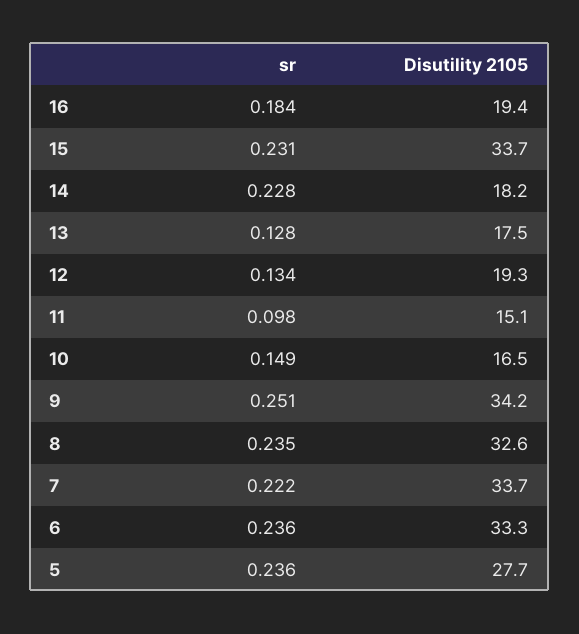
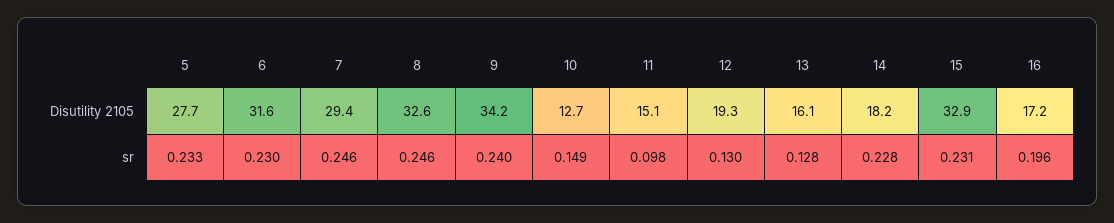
sr, 16: 0.184 -> 0.196
Disutility 2105, 16: 19.4 -> 17.2
Disutility 2105, 15: 33.7 -> 32.9
Disutility 2105, 13: 17.5 -> 16.1
sr, 12: 0.134 -> 0.13
Disutility 2105, 10: 16.5 -> 12.7
sr, 9: 0.251 -> 0.24
sr, 8: 0.235 -> 0.246
sr, 7: 0.222 -> 0.246
Disutility 2105, 7: 33.7 -> 29.4
sr, 6: 0.236 -> 0.23
Disutility 2105, 6: 33.3 -> 31.6
sr, 5: 0.236 -> 0.233

